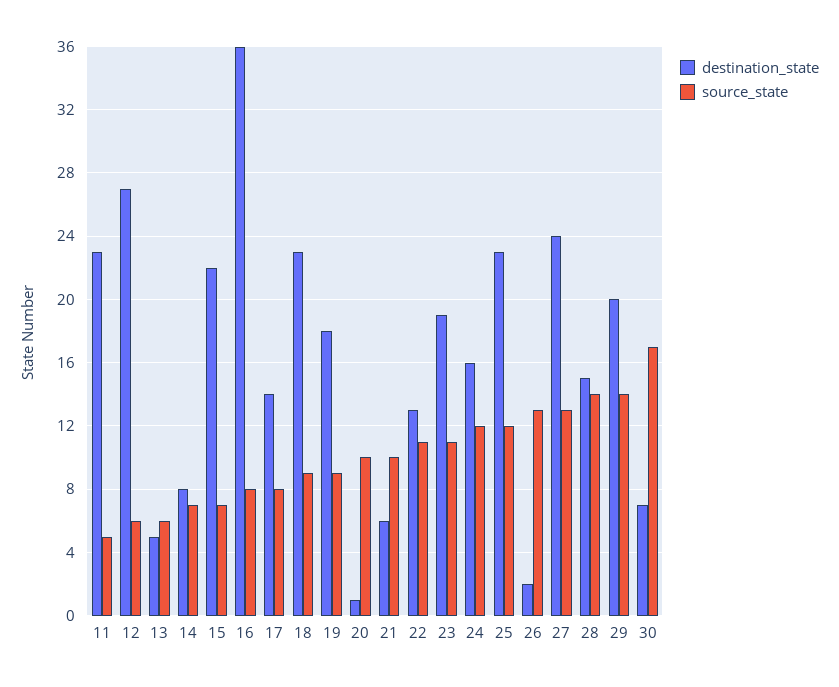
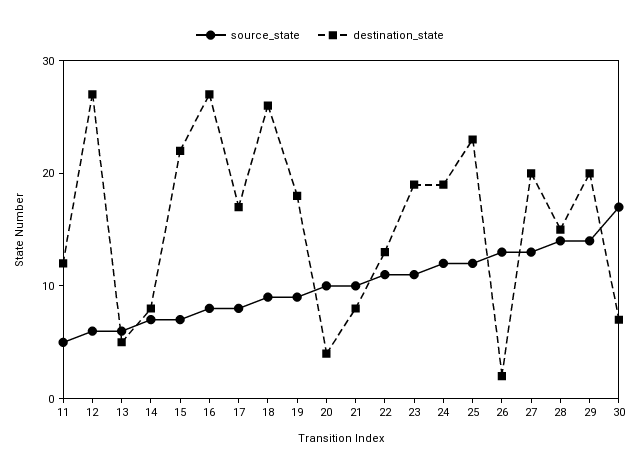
destination_state, 11: 23 -> 12
destination_state, 16: 36 -> 27
destination_state, 17: 14 -> 17
destination_state, 18: 23 -> 26
destination_state, 20: 1 -> 4
destination_state, 21: 6 -> 8
destination_state, 24: 16 -> 19
destination_state, 27: 24 -> 20

